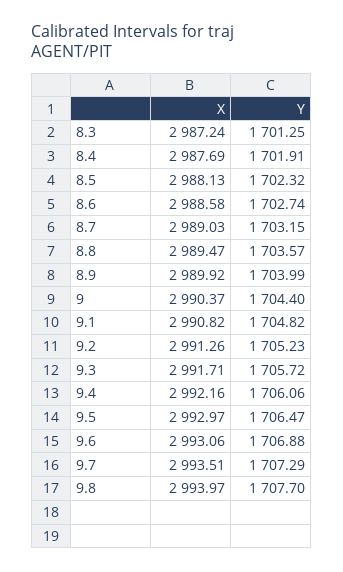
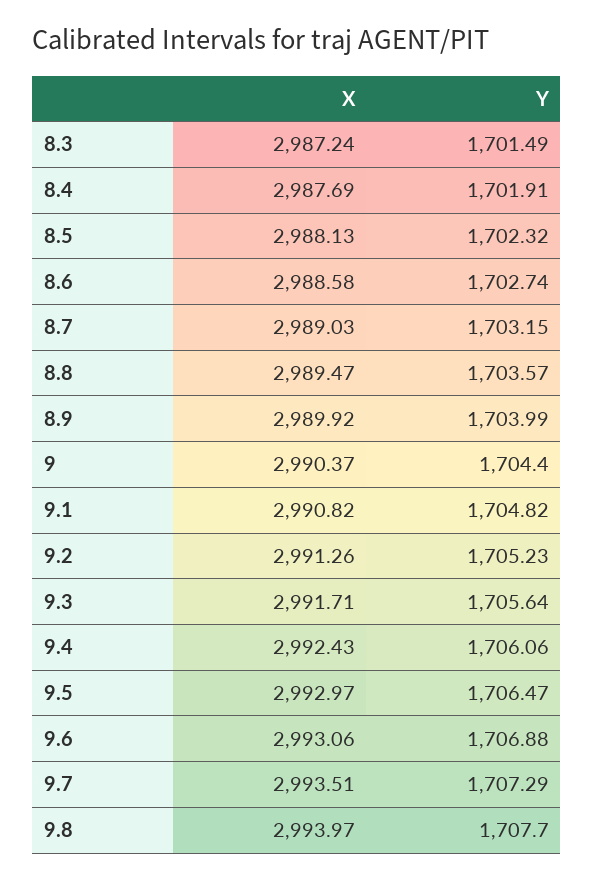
Y, 8.3: 1701.25 -> 1701.49
Y, 9.3: 1705.72 -> 1705.64
X, 9.4: 2992.16 -> 2992.43

